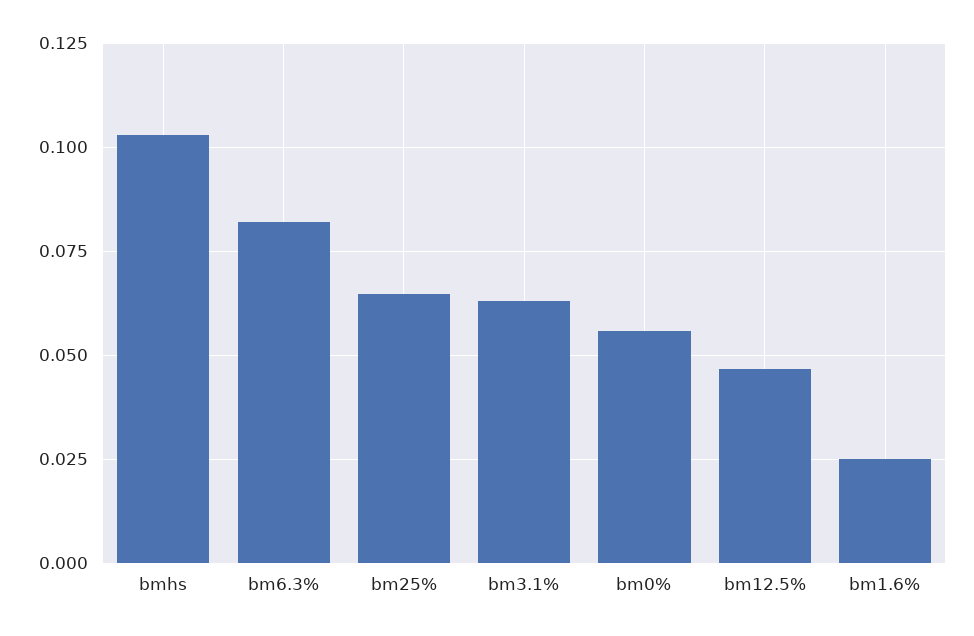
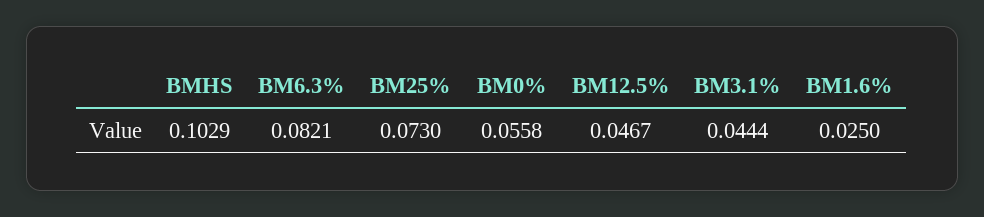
bm25%: 0.065 -> 0.073
bm3.1%: 0.0625 -> 0.0444

